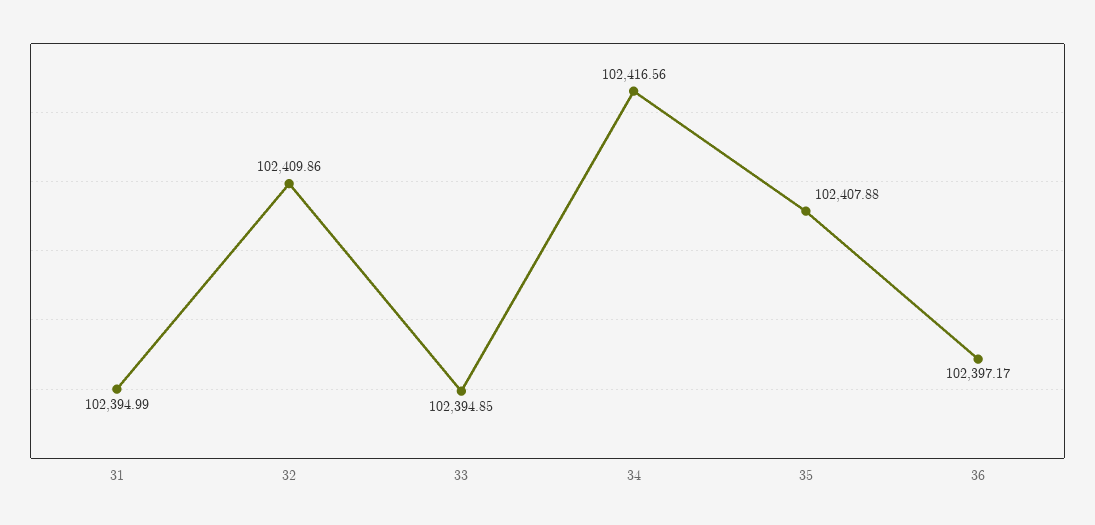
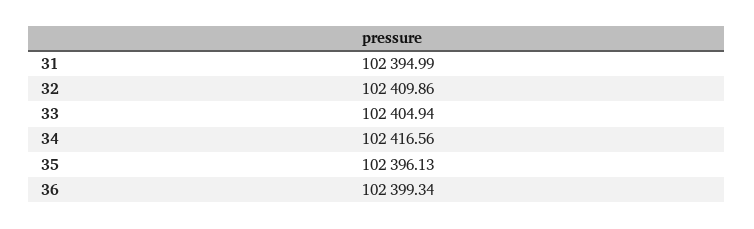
33: 102394.85 -> 102404.94
35: 102407.88 -> 102396.13
36: 102397.17 -> 102399.34

